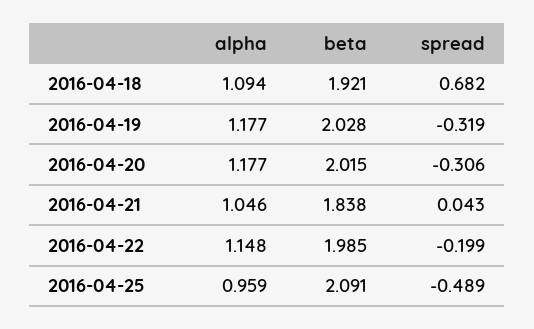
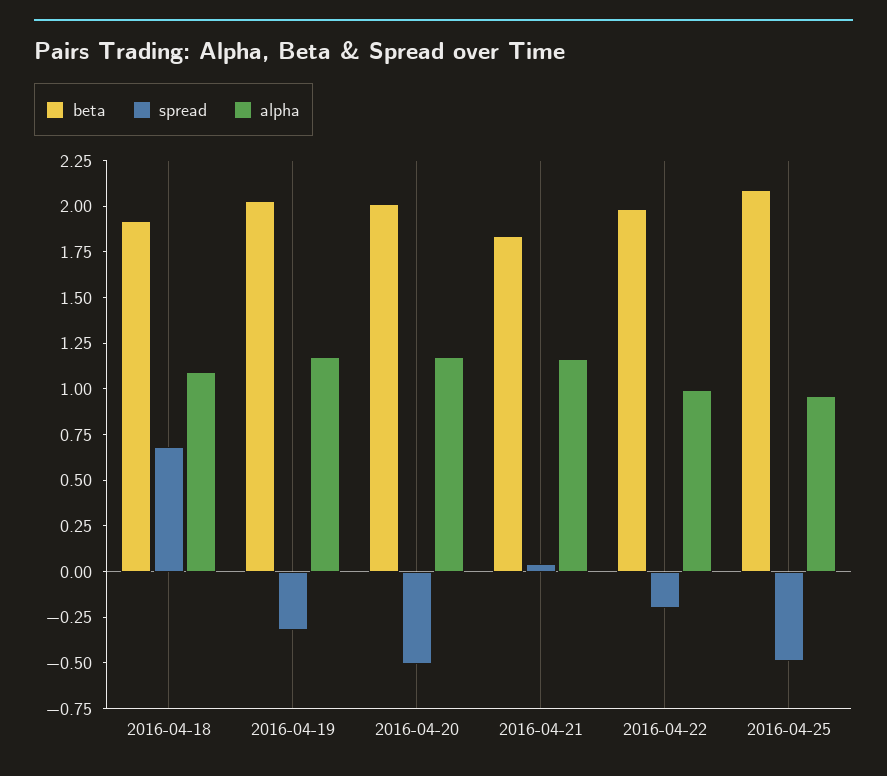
spread, 2016-04-20: -0.306 -> -0.5
alpha, 2016-04-21: 1.046 -> 1.15
alpha, 2016-04-22: 1.148 -> 1

